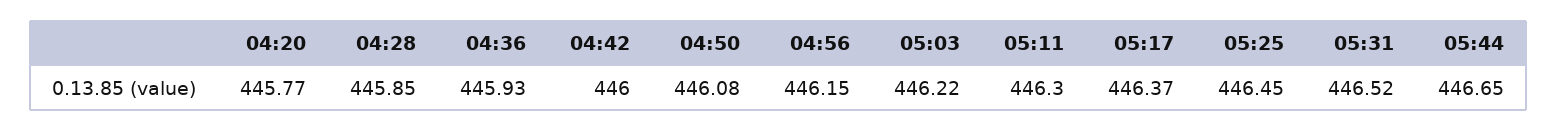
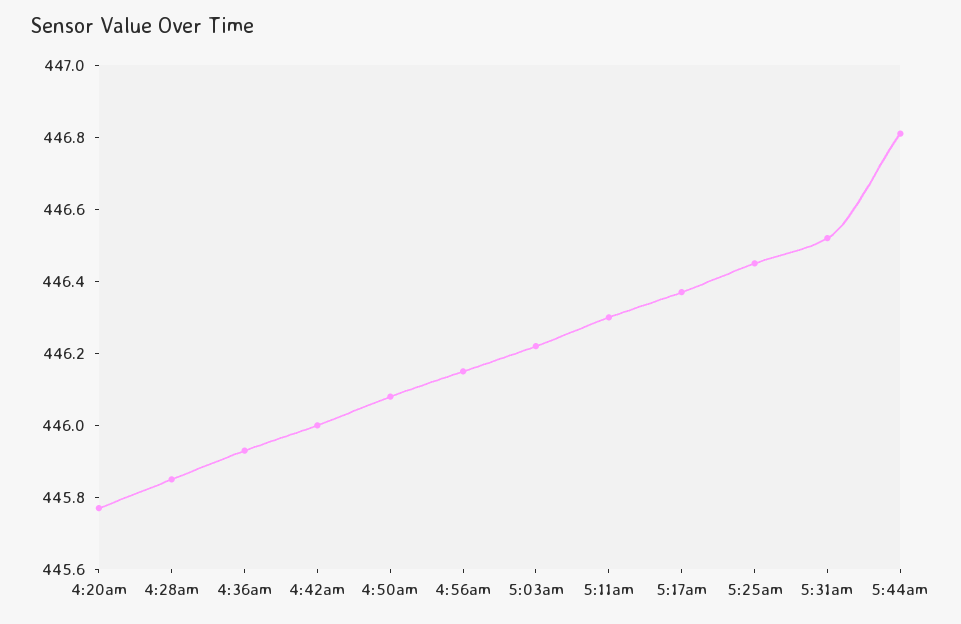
05:44: 446.65 -> 446.8

